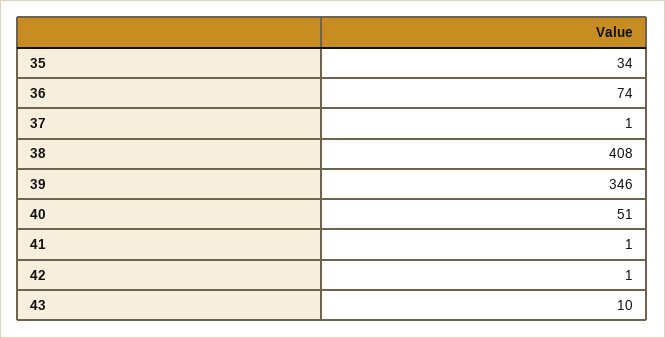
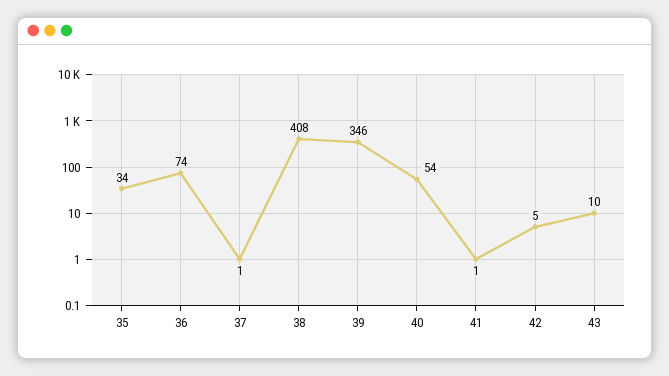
40: 51 -> 54
42: 1 -> 5

